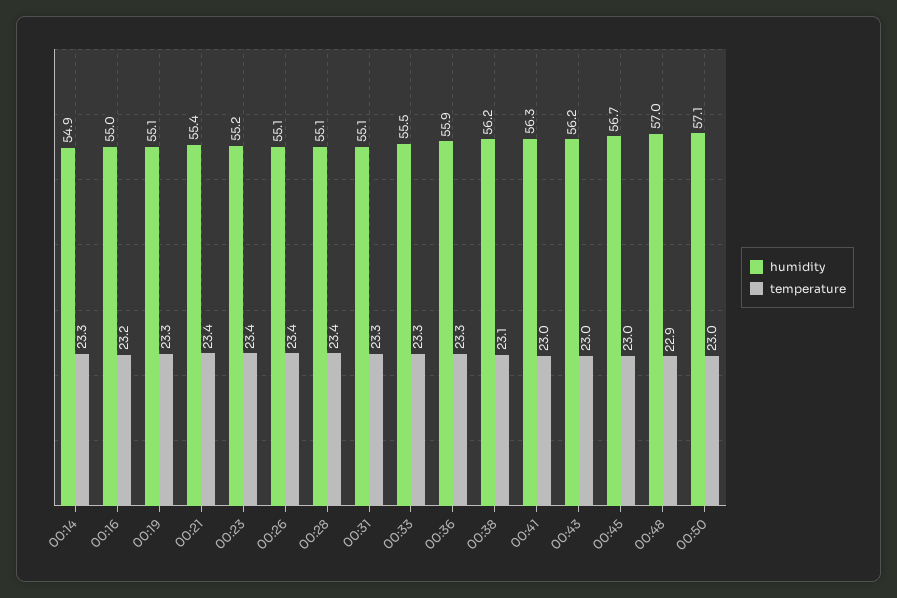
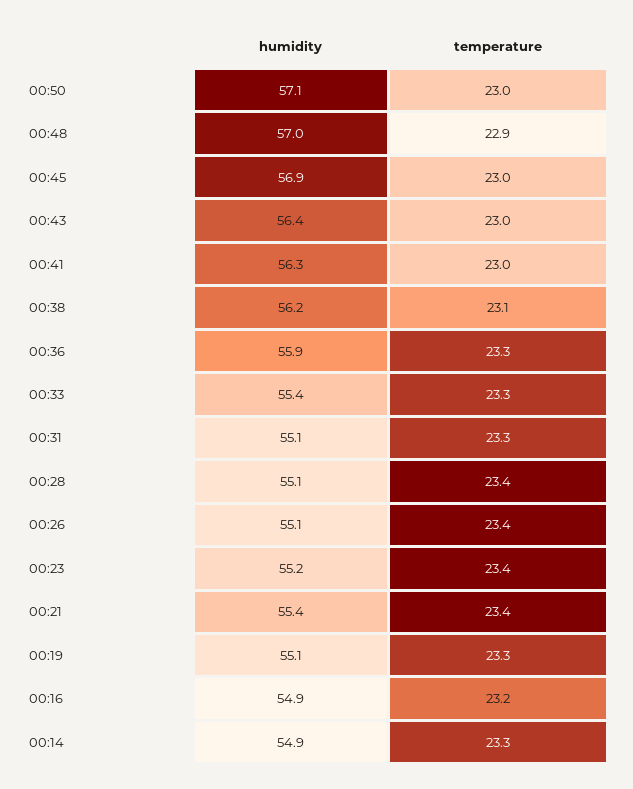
humidity, 00:16: 55 -> 54.9
humidity, 00:33: 55.5 -> 55.4
humidity, 00:43: 56.2 -> 56.4
humidity, 00:45: 56.7 -> 56.9

